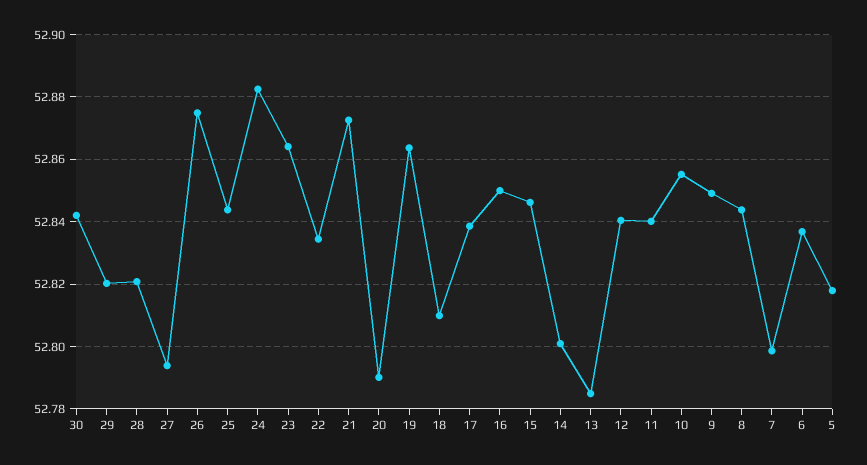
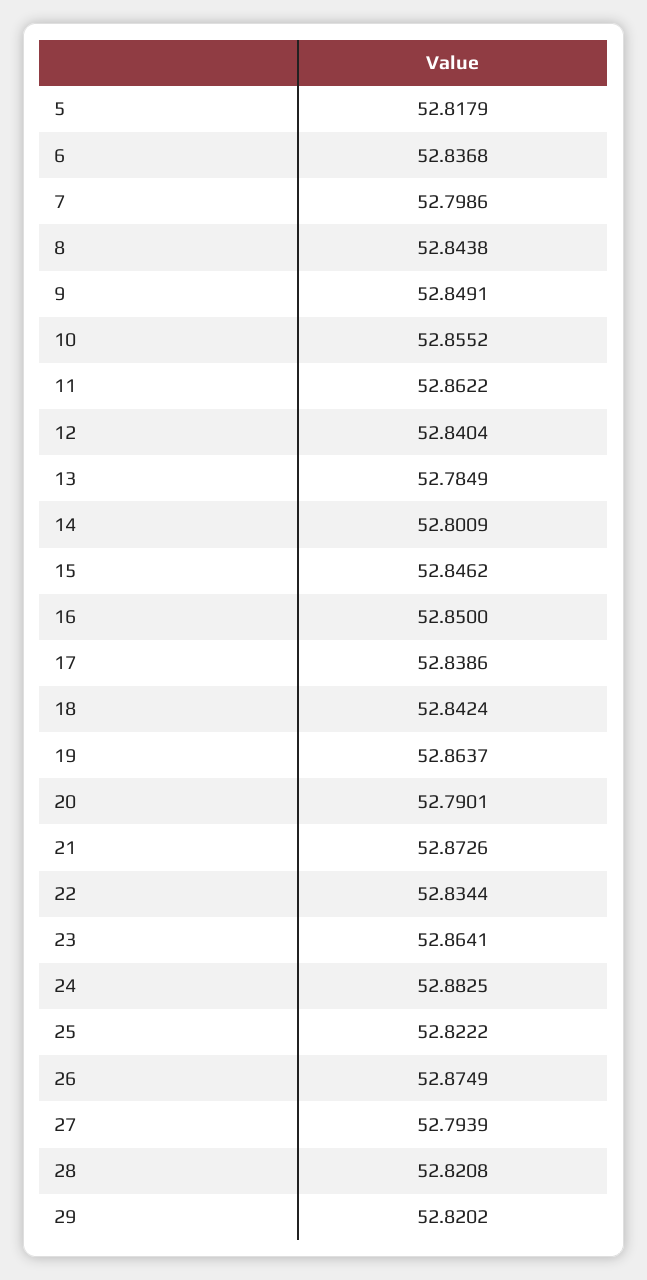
30: 52.842 -> none
25: 52.844 -> 52.8222
18: 52.81 -> 52.8424
11: 52.84 -> 52.8622

